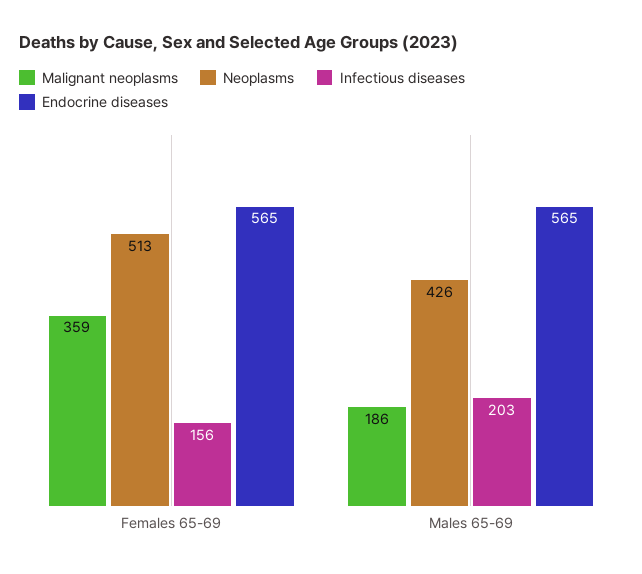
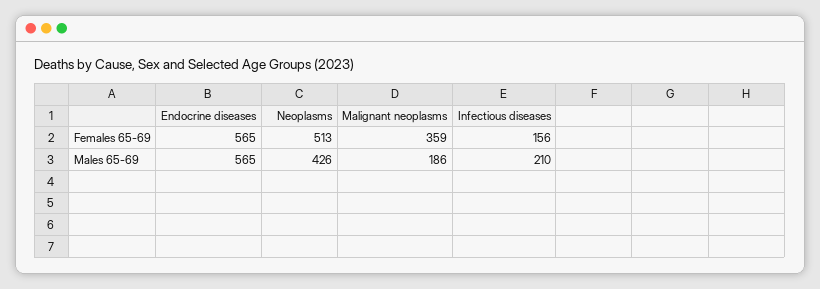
Infectious diseases, Males 65-69: 203 -> 210

